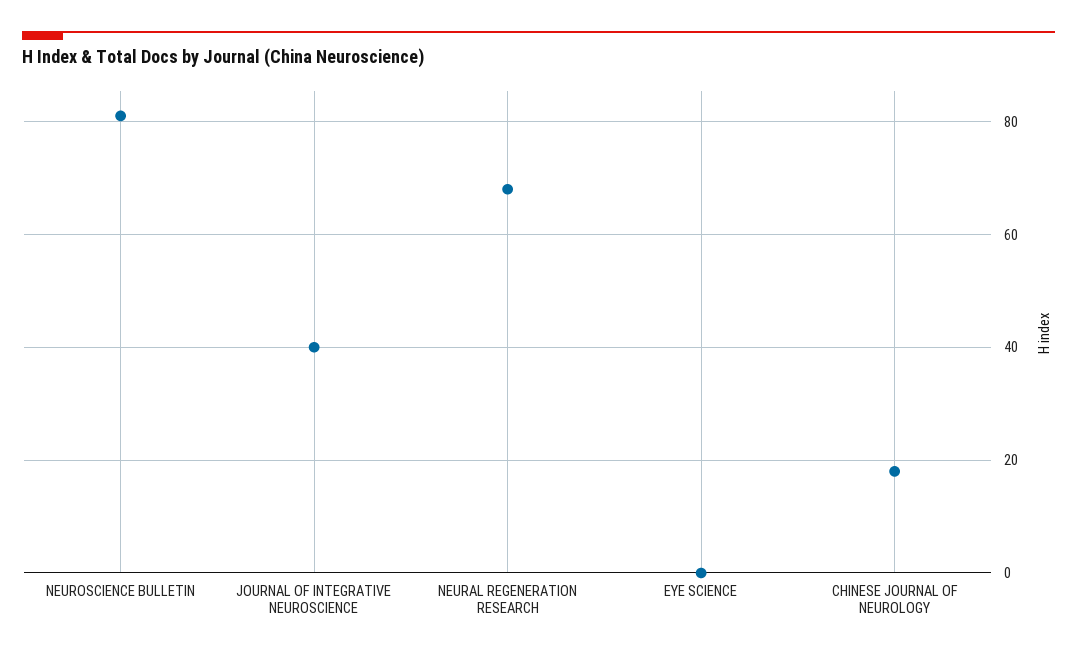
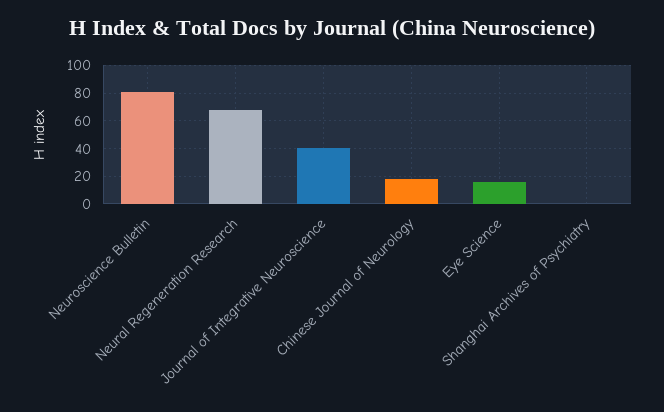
EYE SCIENCE: 0 -> 15
Shanghai Archives of Psychiatry: none -> 0

